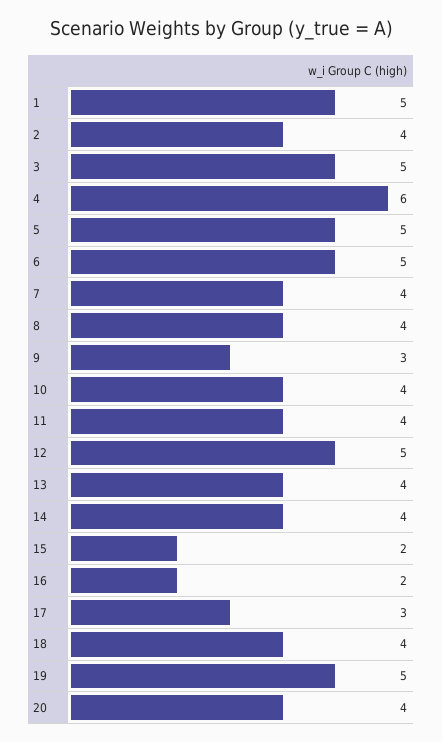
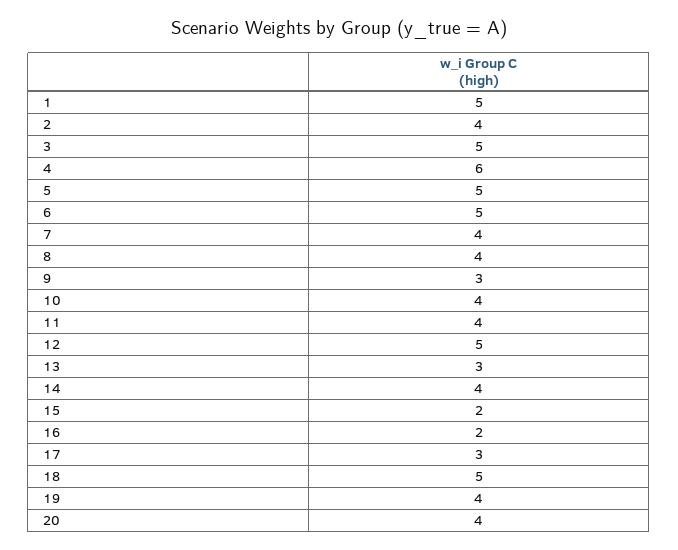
13: 4 -> 3
18: 4 -> 5
19: 5 -> 4

